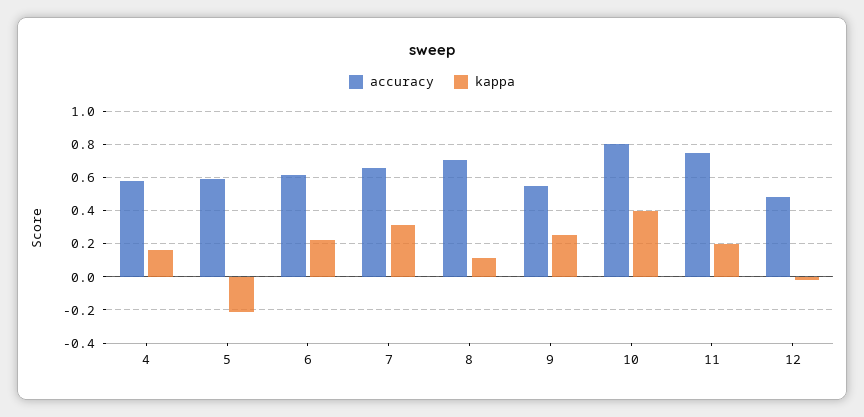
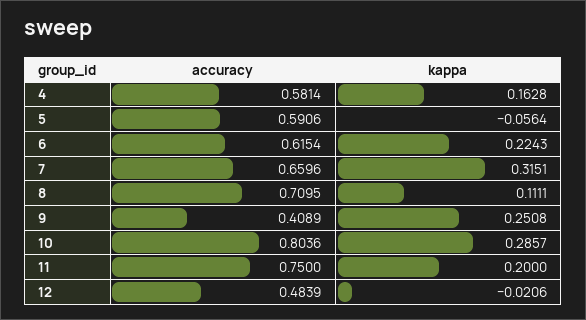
kappa, 5: -0.2 -> -0.0564
accuracy, 9: 0.55 -> 0.4089
kappa, 10: 0.4 -> 0.2857

